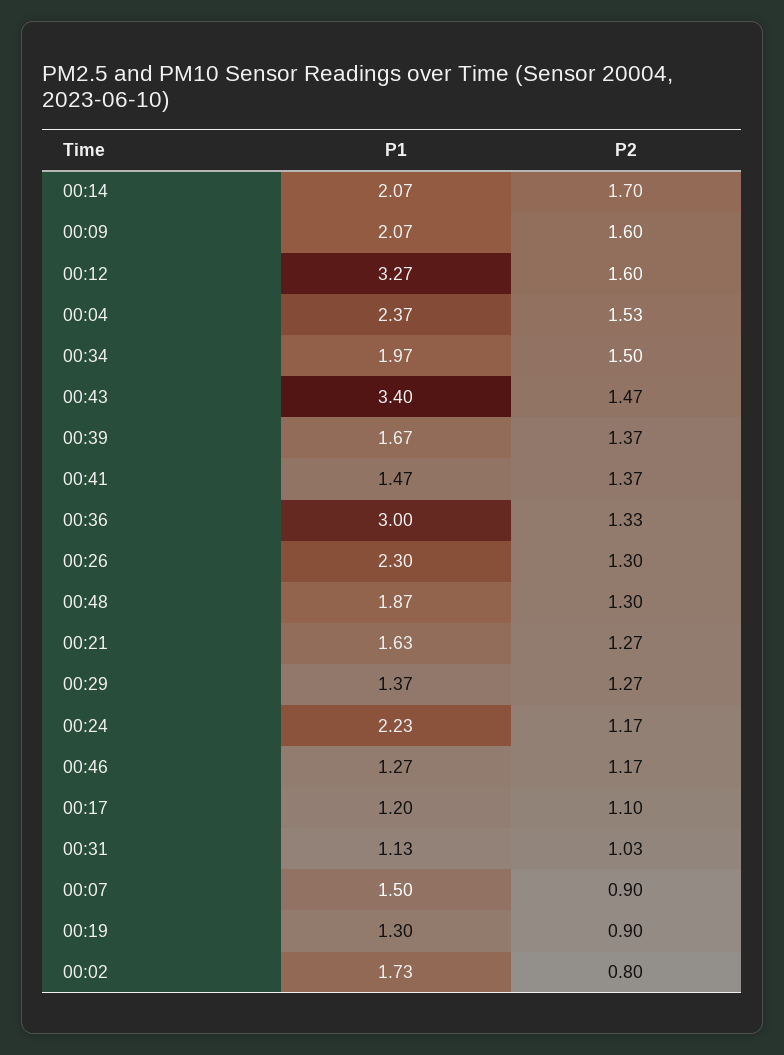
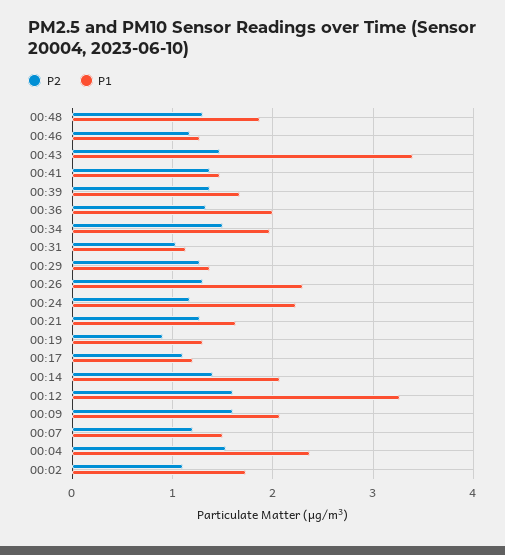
P2, 00:14: 1.7 -> 1.4
P1, 00:36: 3 -> 2
P2, 00:07: 0.9 -> 1.2
P2, 00:02: 0.8 -> 1.1

